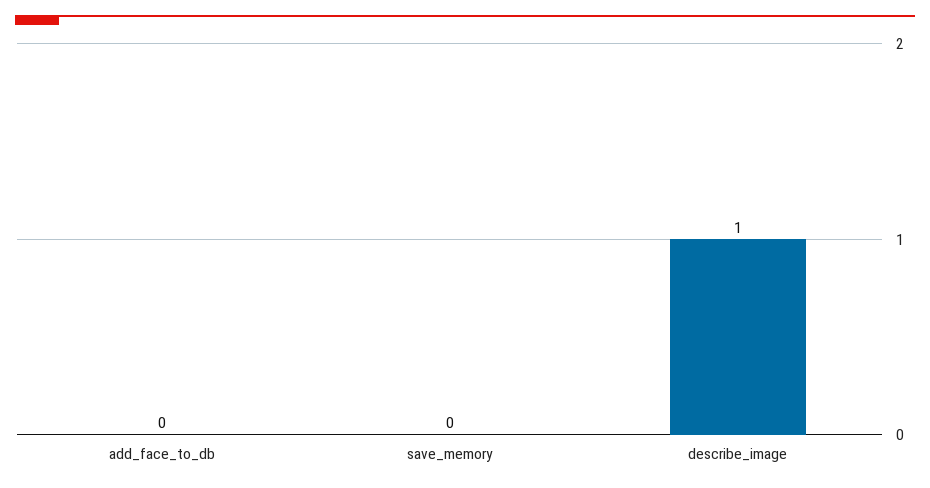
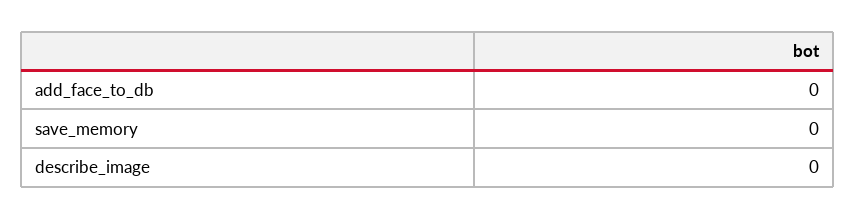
describe_image: 1 -> 0

